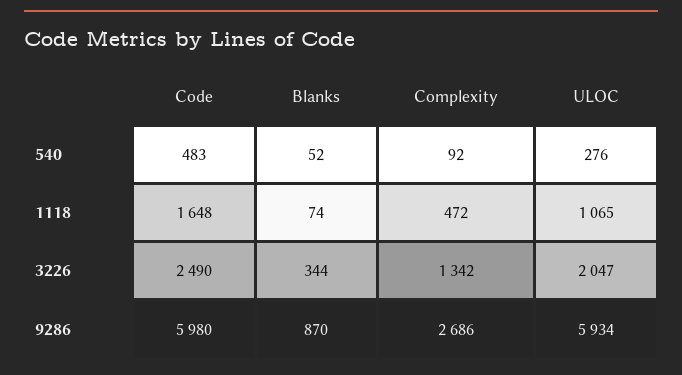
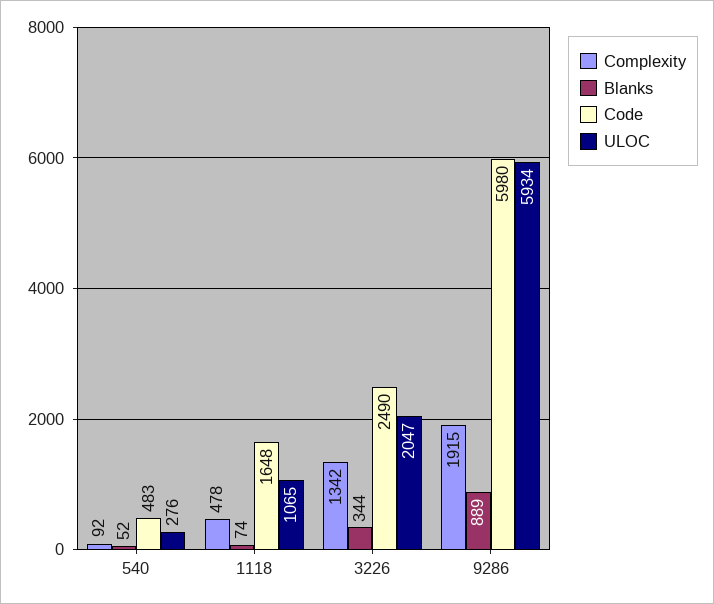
Complexity, 1118: 472 -> 478
Blanks, 9286: 870 -> 889
Complexity, 9286: 2686 -> 1915

